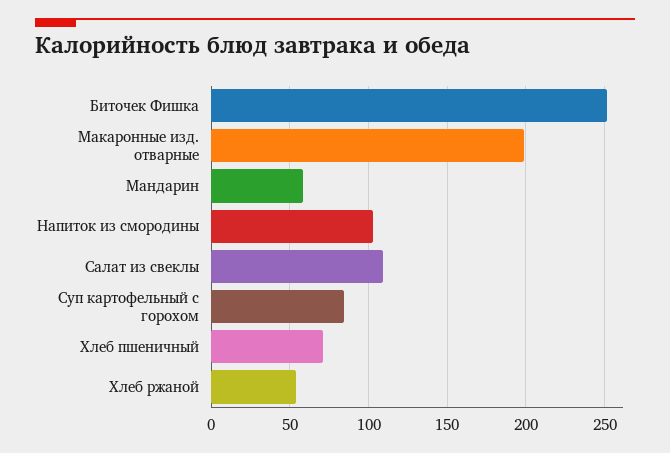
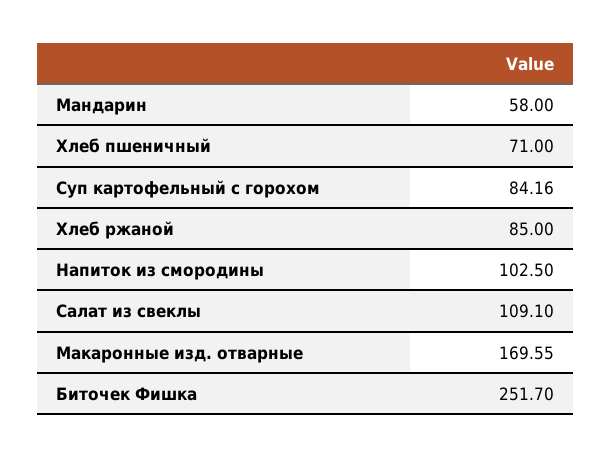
Макаронные изд. отварные: 200 -> 169.55
Хлеб ржаной: 55 -> 85

